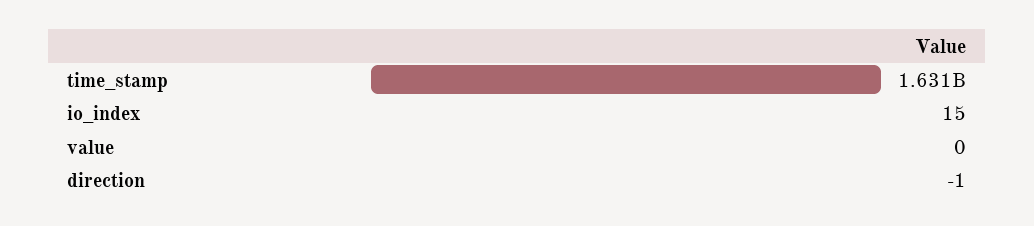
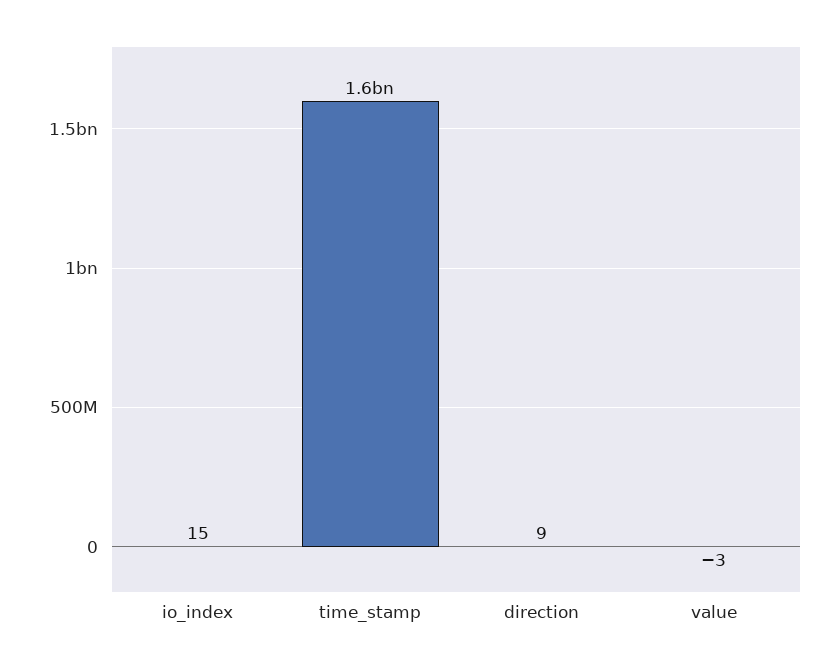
value: 0 -> -3
direction: -1 -> 9

